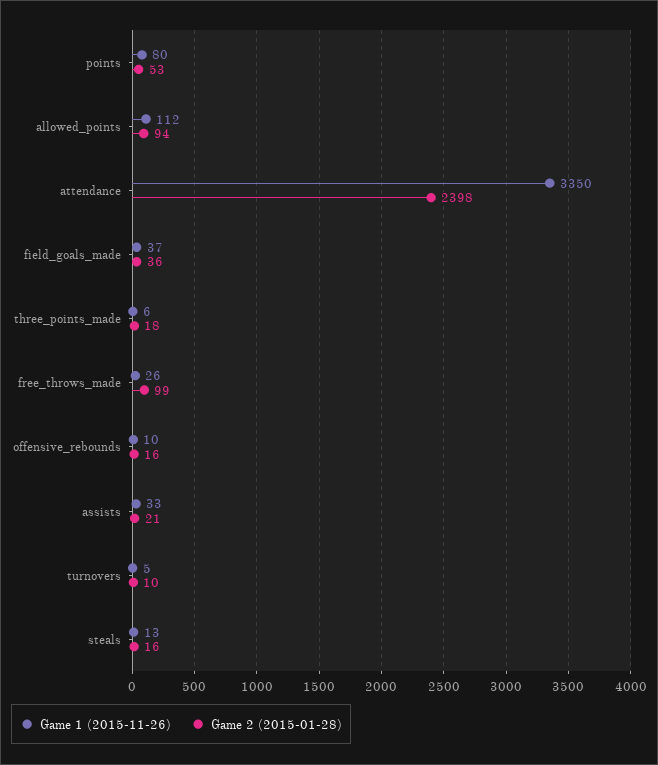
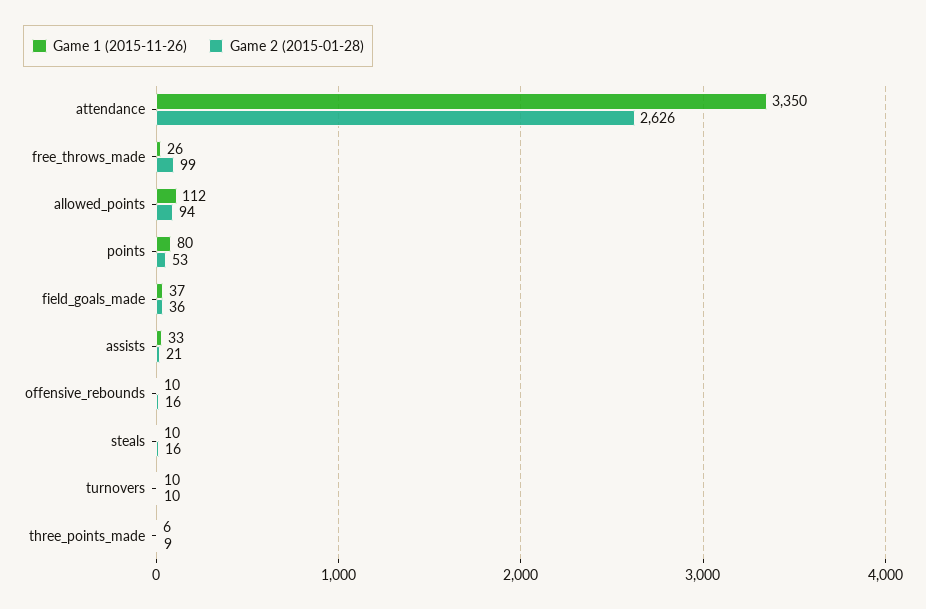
Game 2 (2015-01-28), attendance: 2398 -> 2626
Game 2 (2015-01-28), three_points_made: 18 -> 9
Game 1 (2015-11-26), turnovers: 5 -> 10
Game 1 (2015-11-26), steals: 13 -> 10

